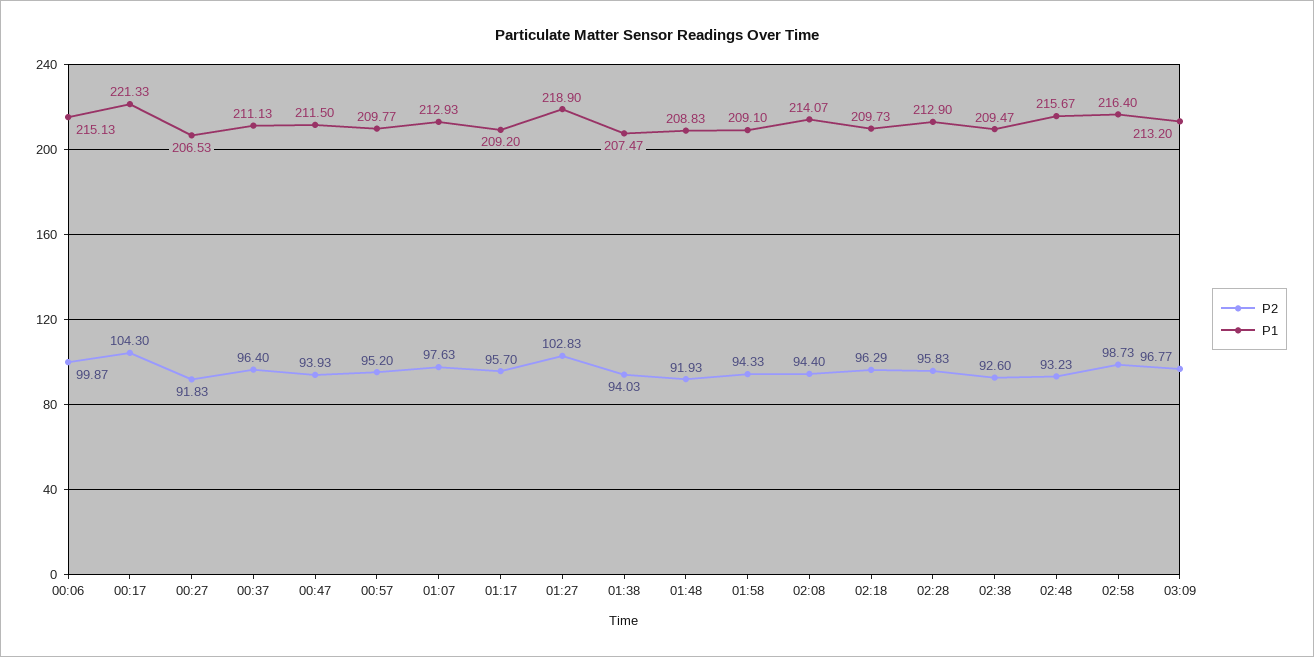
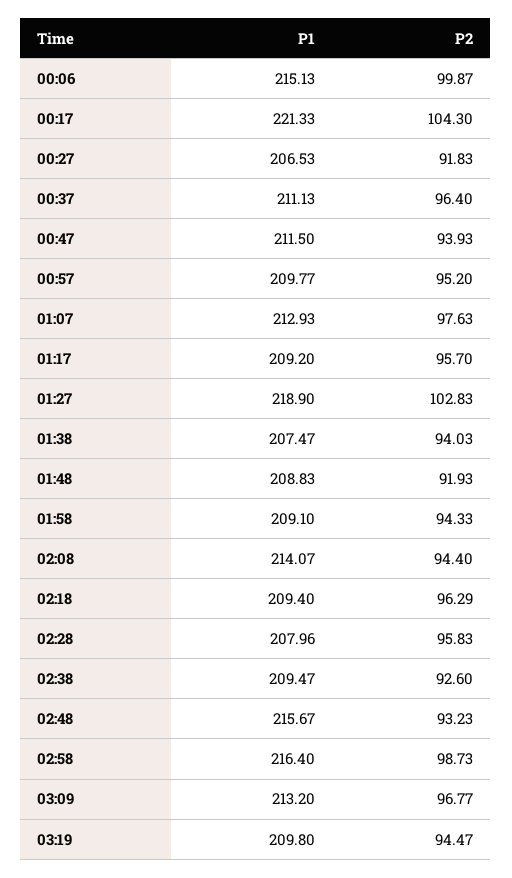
P1, 02:18: 209.73 -> 209.4
P1, 02:28: 212.9 -> 207.96
P1, 03:19: none -> 209.8
P2, 03:19: none -> 94.47

